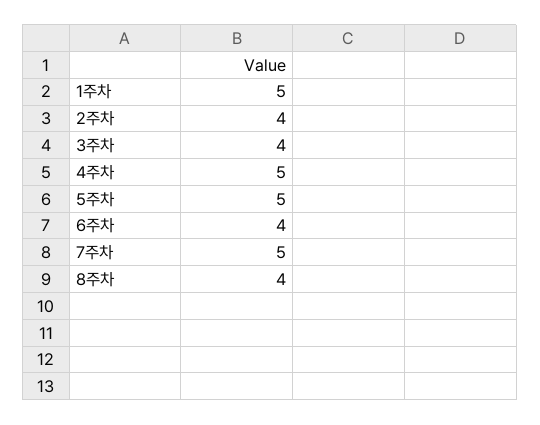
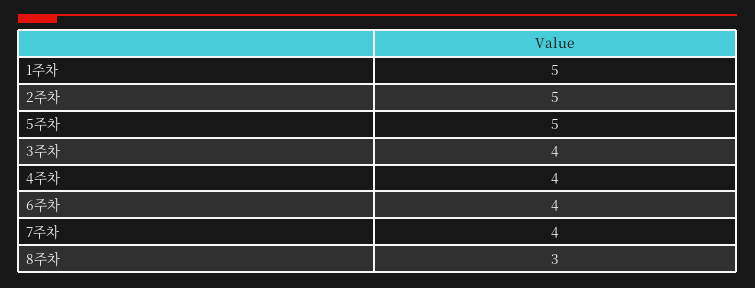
2주차: 4 -> 5
4주차: 5 -> 4
7주차: 5 -> 4
8주차: 4 -> 3

